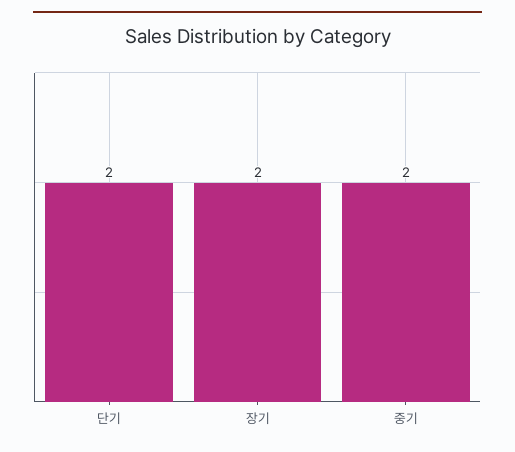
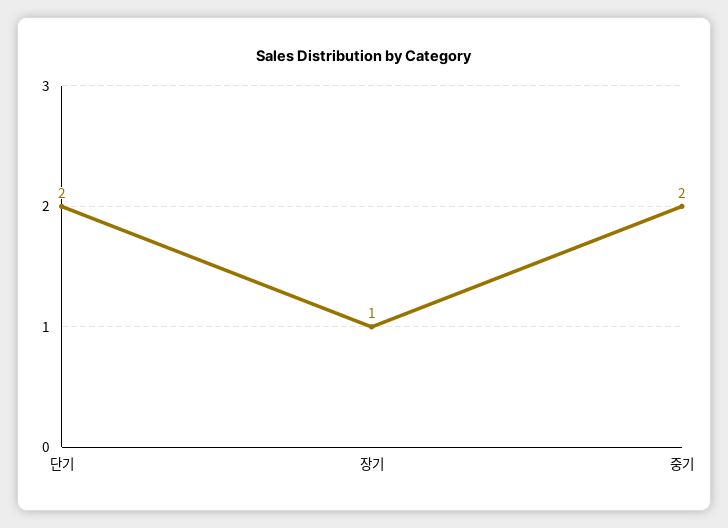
장기: 2 -> 1

